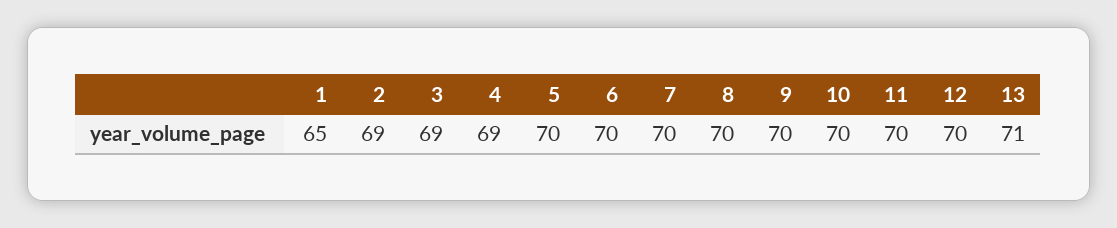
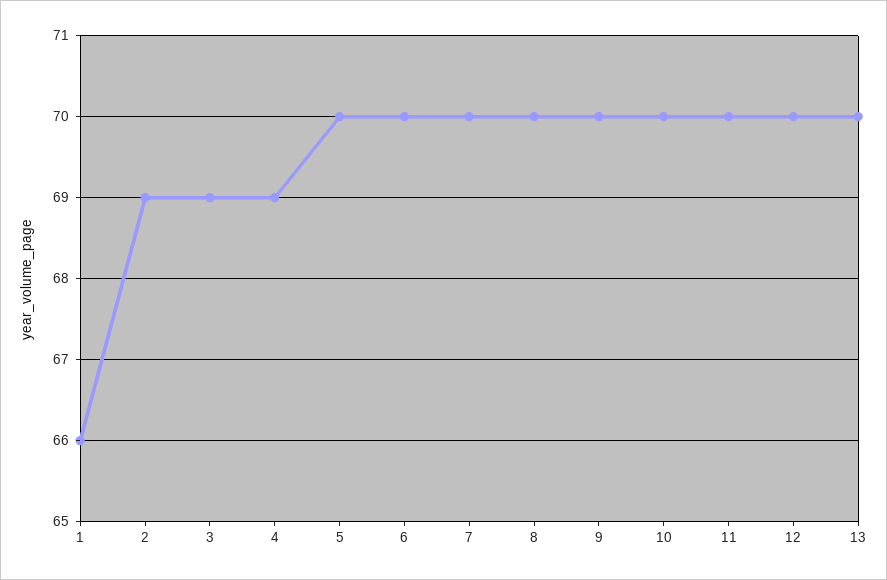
1: 65 -> 66
13: 71 -> 70

